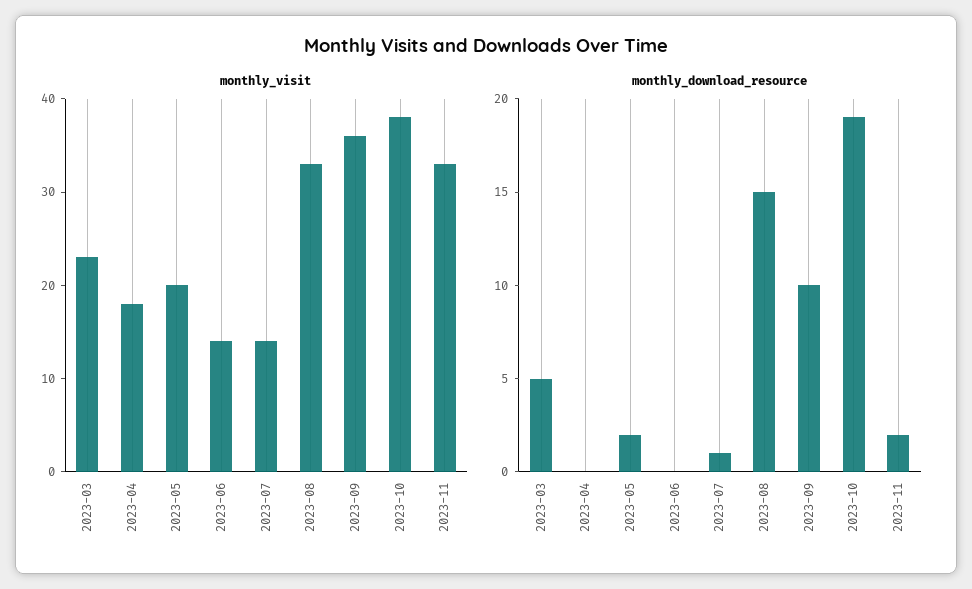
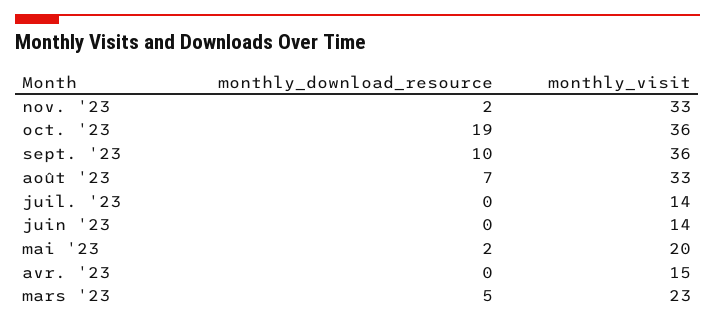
monthly_visit, 2023-04: 18 -> 15
monthly_visit, 2023-10: 38 -> 36
monthly_download_resource, 2023-07: 1 -> 0
monthly_download_resource, 2023-08: 15 -> 7

